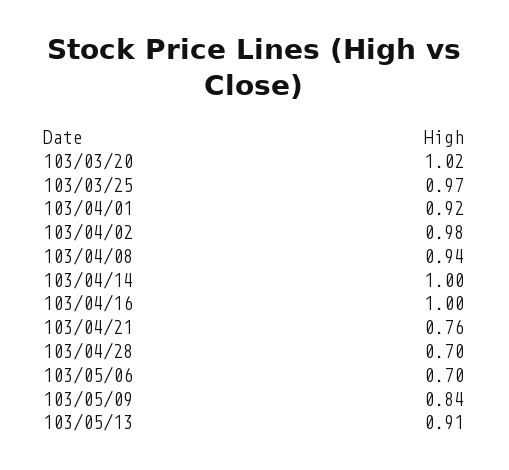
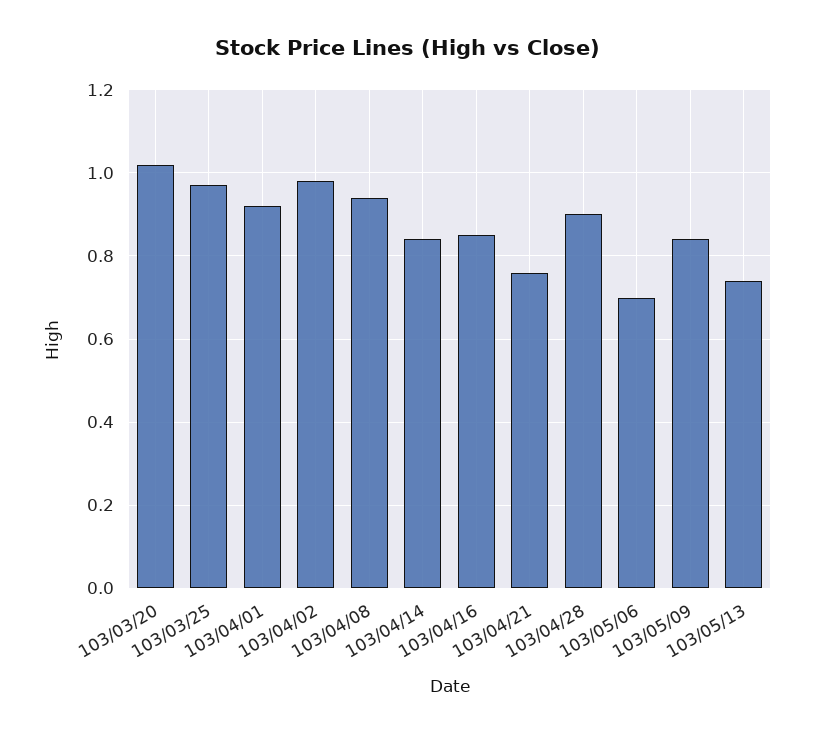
103/04/14: 1 -> 0.85
103/04/16: 1 -> 0.85
103/04/28: 0.7 -> 0.9
103/05/13: 0.91 -> 0.75

